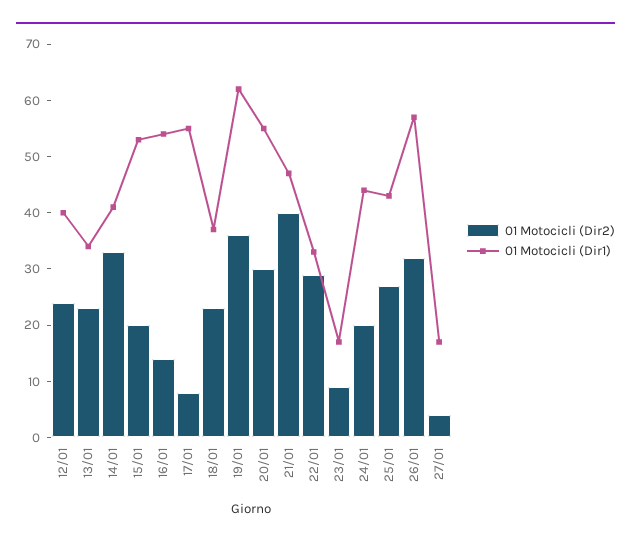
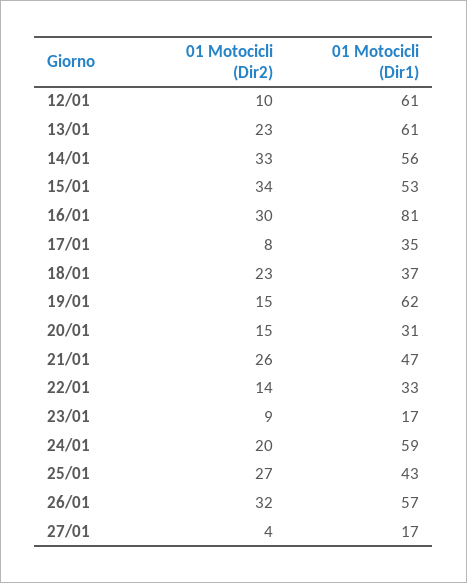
01 Motocicli (Dir2), 12/01: 25 -> 10
01 Motocicli (Dir1), 12/01: 40 -> 61
01 Motocicli (Dir1), 13/01: 35 -> 61
01 Motocicli (Dir1), 14/01: 40 -> 56
01 Motocicli (Dir2), 15/01: 20 -> 34
01 Motocicli (Dir2), 16/01: 15 -> 30
01 Motocicli (Dir1), 16/01: 55 -> 81
01 Motocicli (Dir1), 17/01: 55 -> 35
01 Motocicli (Dir2), 19/01: 35 -> 15
01 Motocicli (Dir2), 20/01: 30 -> 15
01 Motocicli (Dir1), 20/01: 55 -> 31
01 Motocicli (Dir2), 21/01: 40 -> 26
01 Motocicli (Dir2), 22/01: 30 -> 14
01 Motocicli (Dir1), 24/01: 45 -> 59

